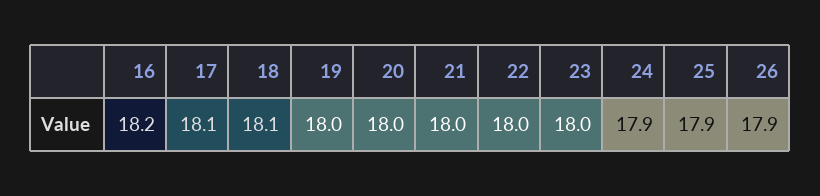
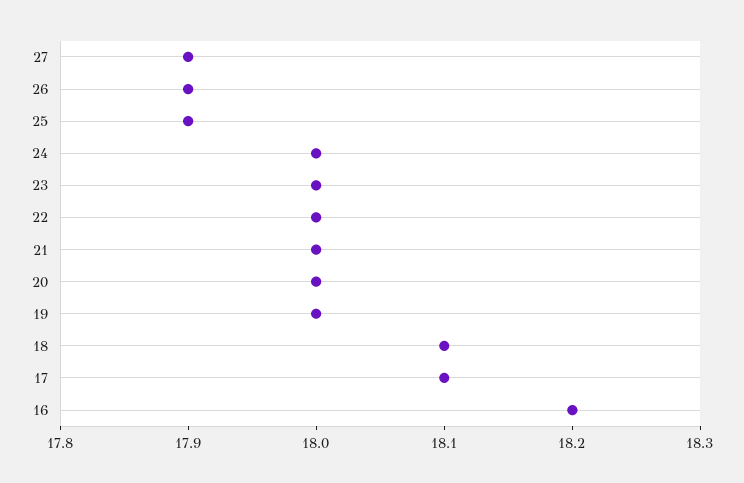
24: 17.9 -> 18
27: none -> 17.9

